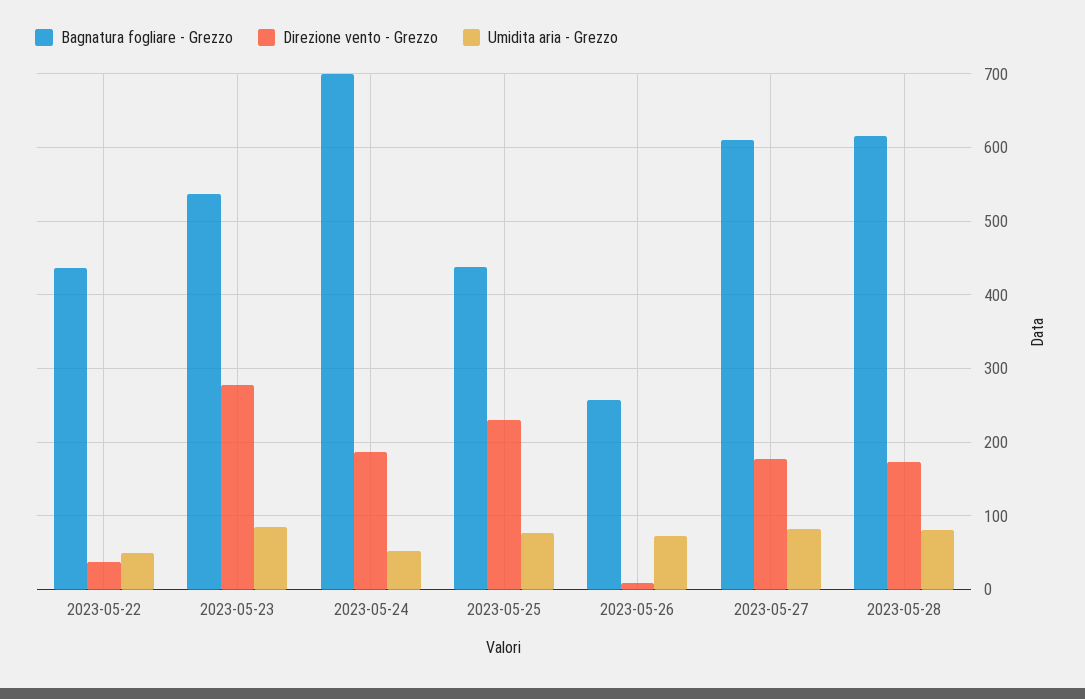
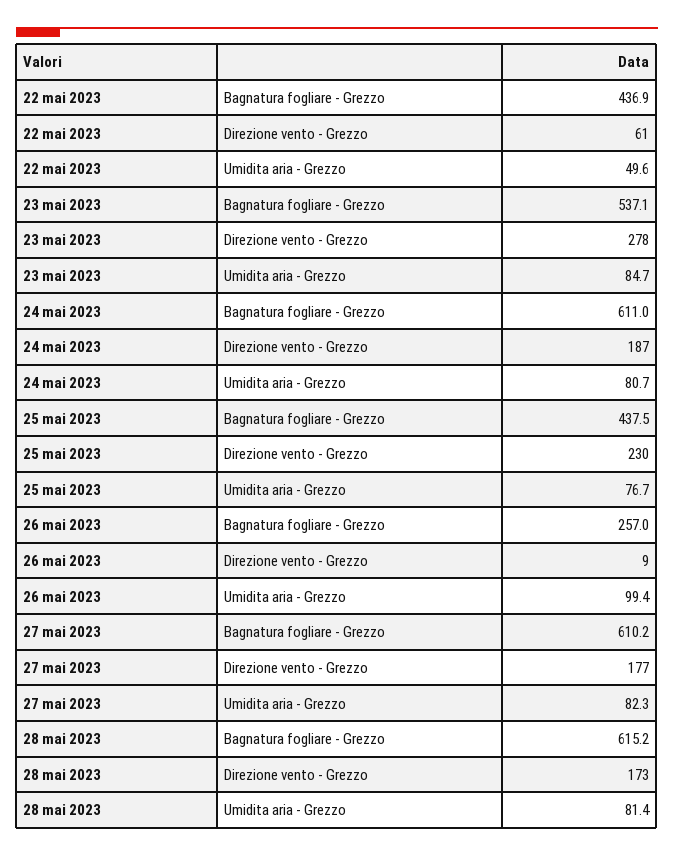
Direzione vento - Grezzo, 2023-05-22: 40 -> 61
Bagnatura fogliare - Grezzo, 2023-05-24: 700 -> 611
Umidita aria - Grezzo, 2023-05-24: 50 -> 80.7
Umidita aria - Grezzo, 2023-05-26: 70 -> 99.4

